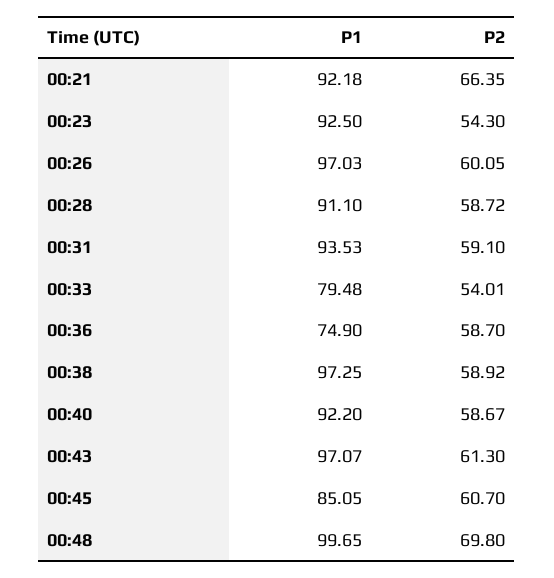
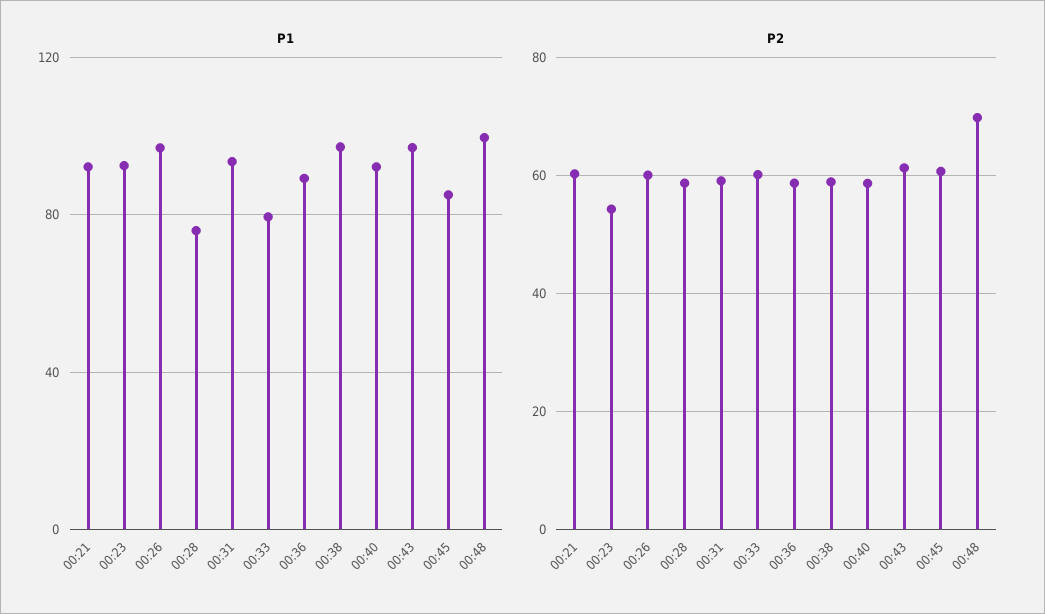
P2, 00:21: 66.35 -> 60
P1, 00:28: 91.1 -> 75
P2, 00:33: 54.01 -> 60
P1, 00:36: 74.9 -> 90

